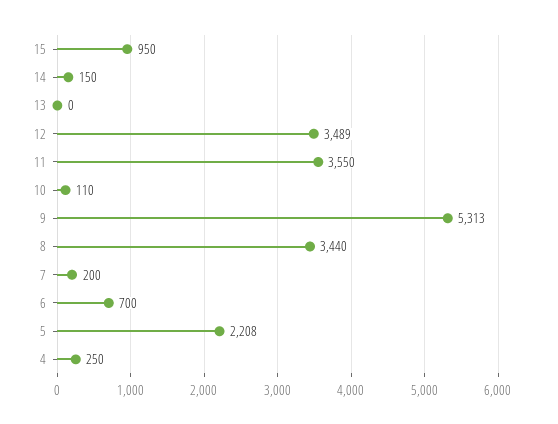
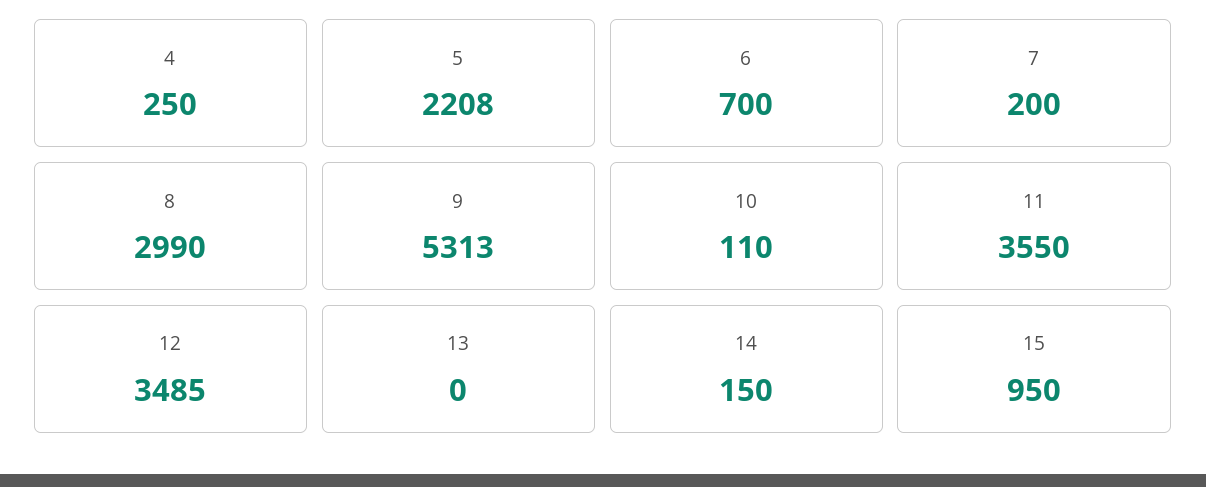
12: 3489 -> 3485
8: 3440 -> 2990

